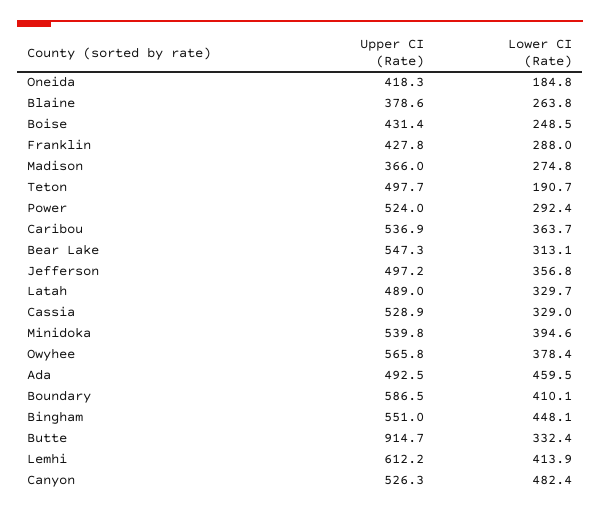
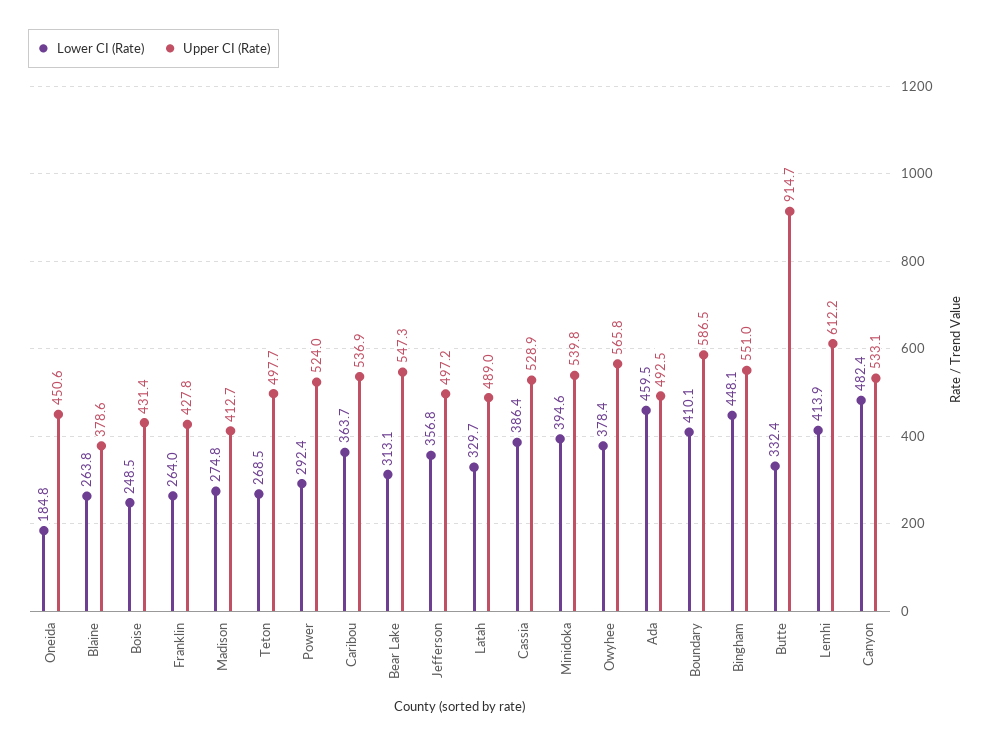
Upper CI (Rate), Oneida: 418.3 -> 450.6
Lower CI (Rate), Franklin: 288 -> 264
Upper CI (Rate), Madison: 366 -> 412.7
Lower CI (Rate), Teton: 190.7 -> 268.5
Lower CI (Rate), Cassia: 329 -> 386.4
Upper CI (Rate), Canyon: 526.3 -> 533.1

